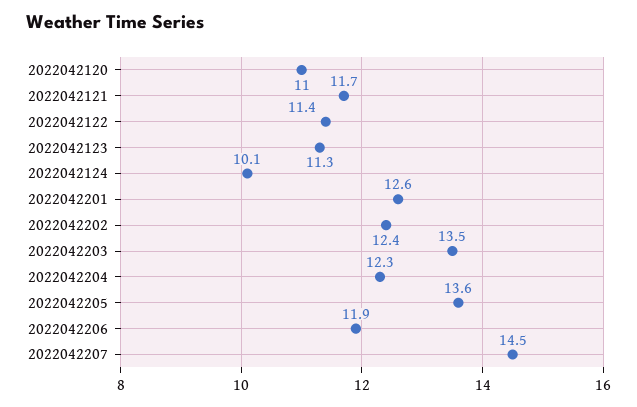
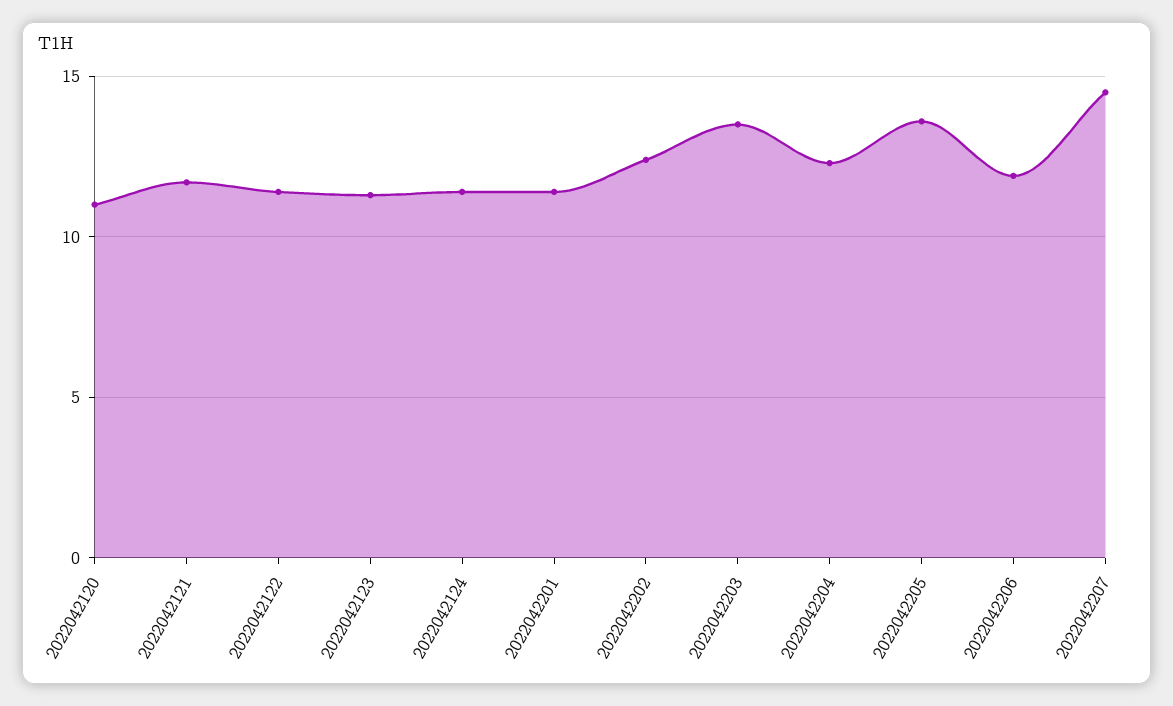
2022042124: 10.1 -> 11.5
2022042201: 12.6 -> 11.5

